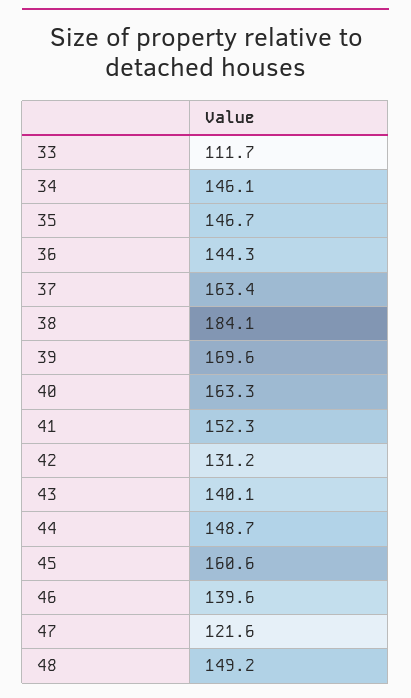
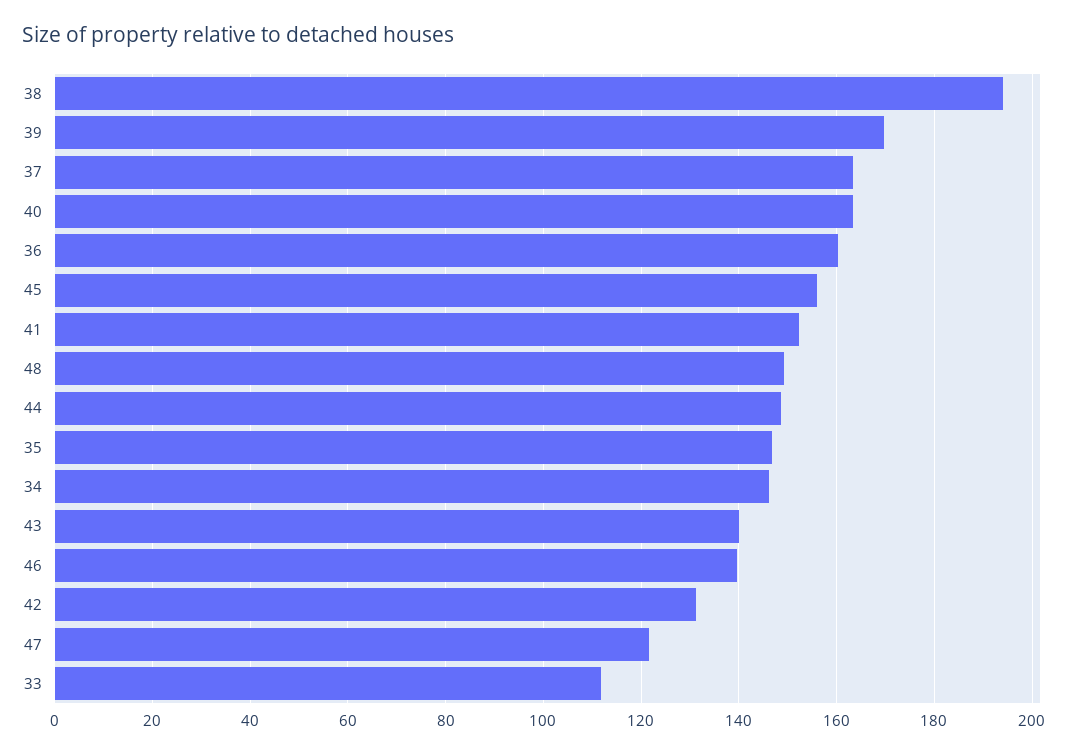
36: 144.3 -> 160
38: 184.1 -> 194
45: 160.6 -> 156

